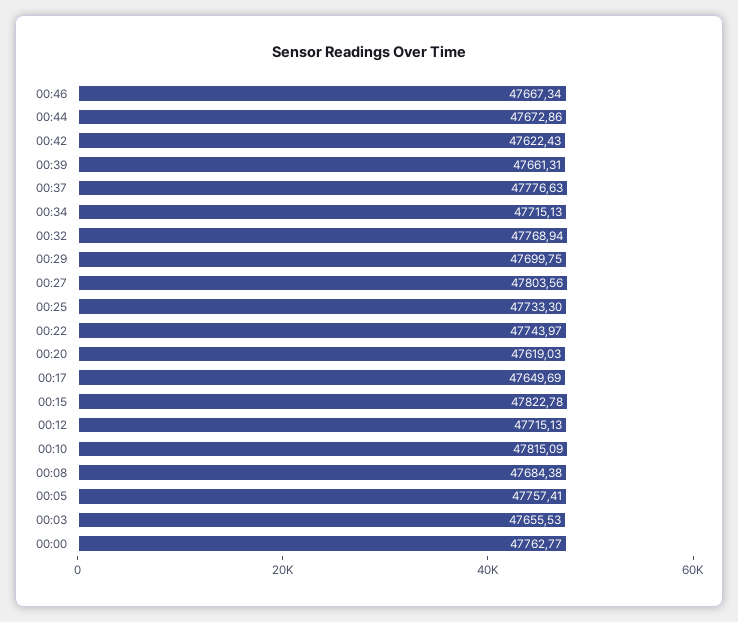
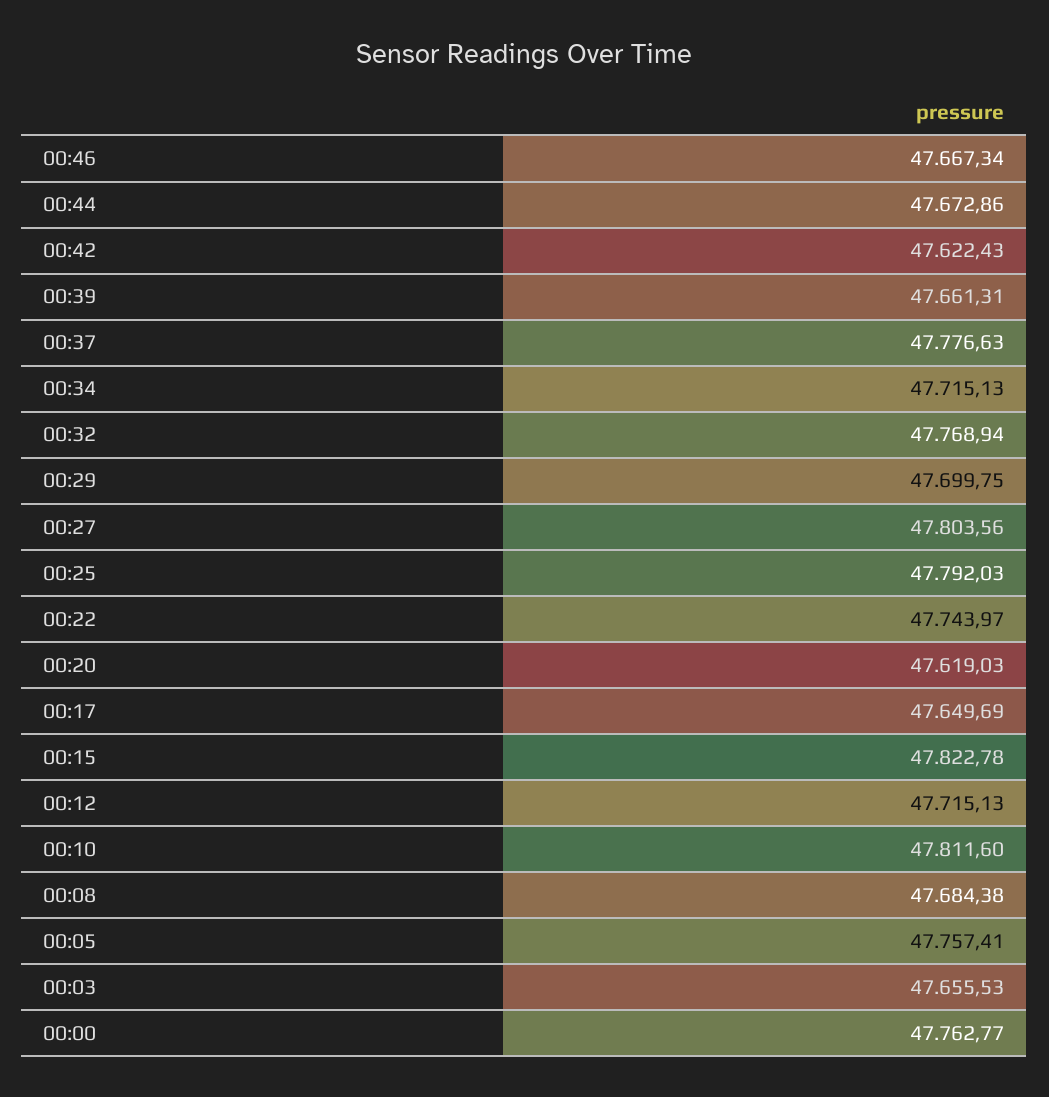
00:25: 47733.3 -> 47792.03
00:10: 47815.09 -> 47811.6

